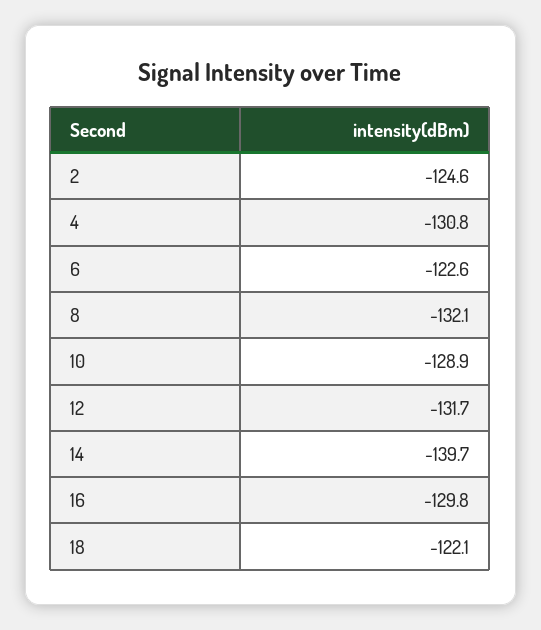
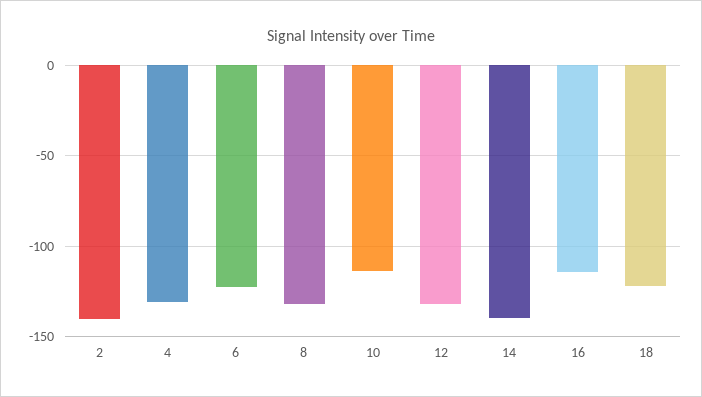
2: -124.6 -> -140
10: -128.9 -> -115
16: -129.8 -> -115

